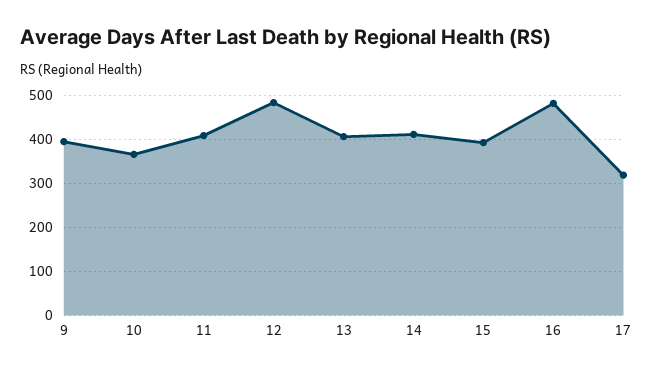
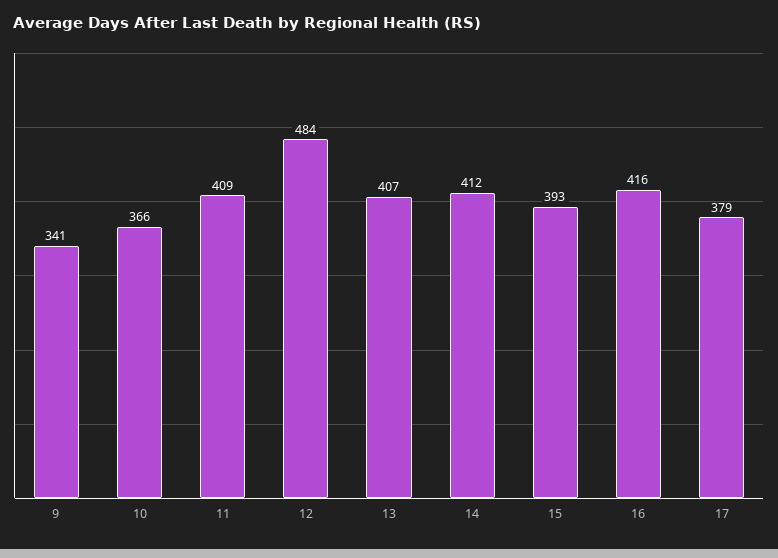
9: 400 -> 341
16: 480 -> 416
17: 320 -> 379

